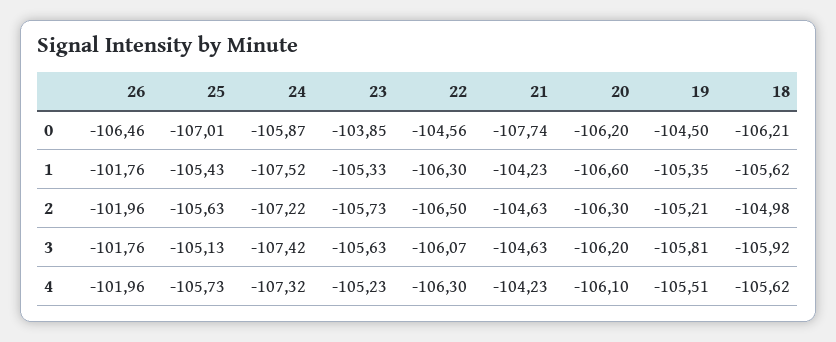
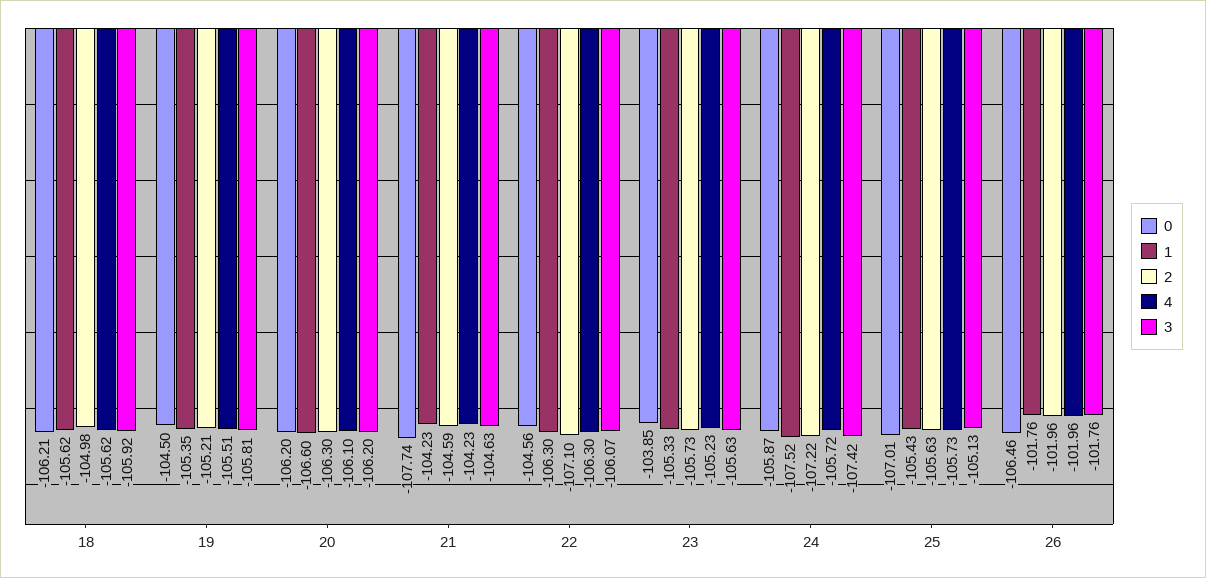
2, 22: -106.5 -> -107.1
2, 21: -104.63 -> -104.59
4, 24: -107.32 -> -105.72

